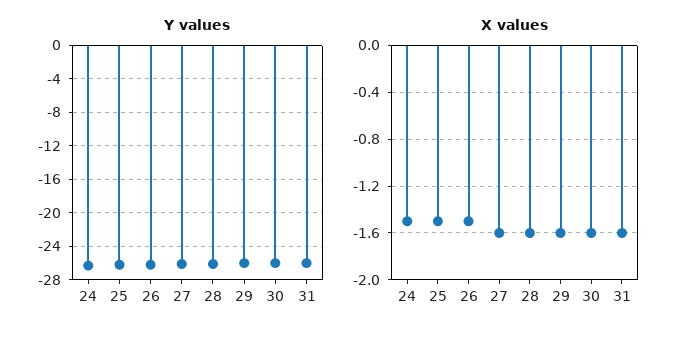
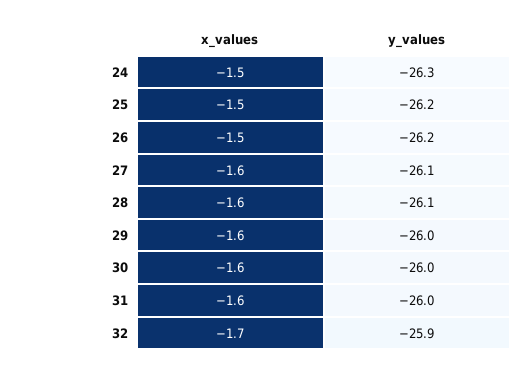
X values, 32: none -> -1.7
Y values, 32: none -> -25.9

